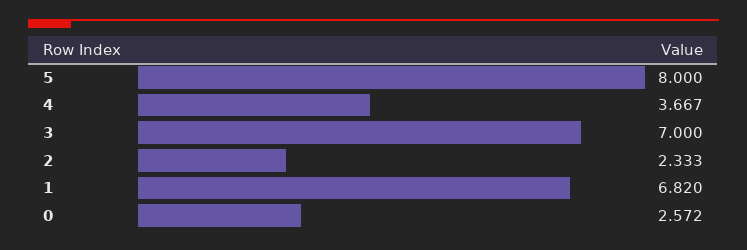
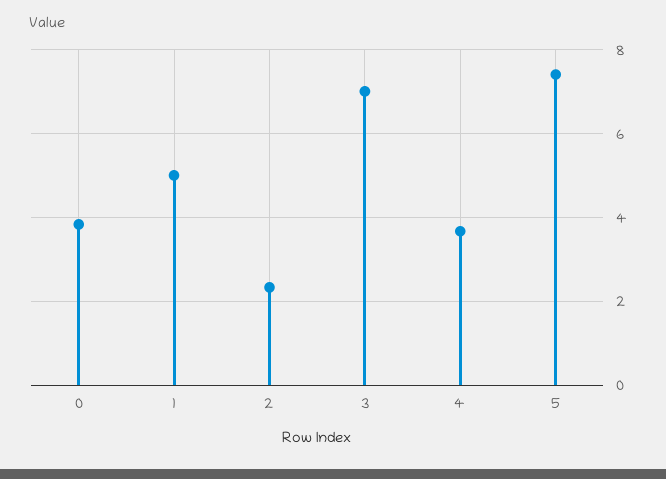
5: 8 -> 7.4
1: 6.82 -> 5
0: 2.572 -> 3.8

